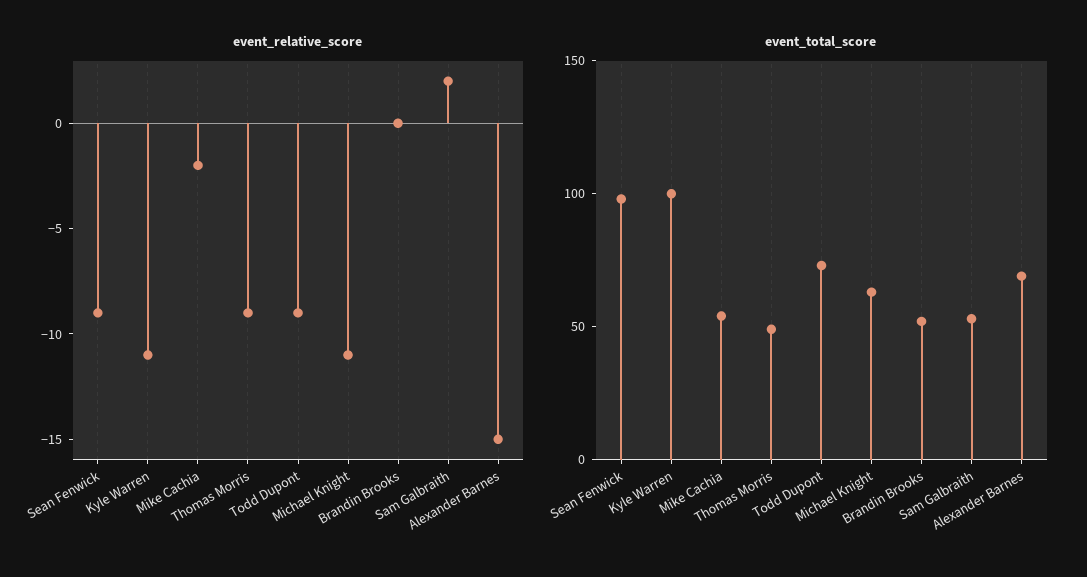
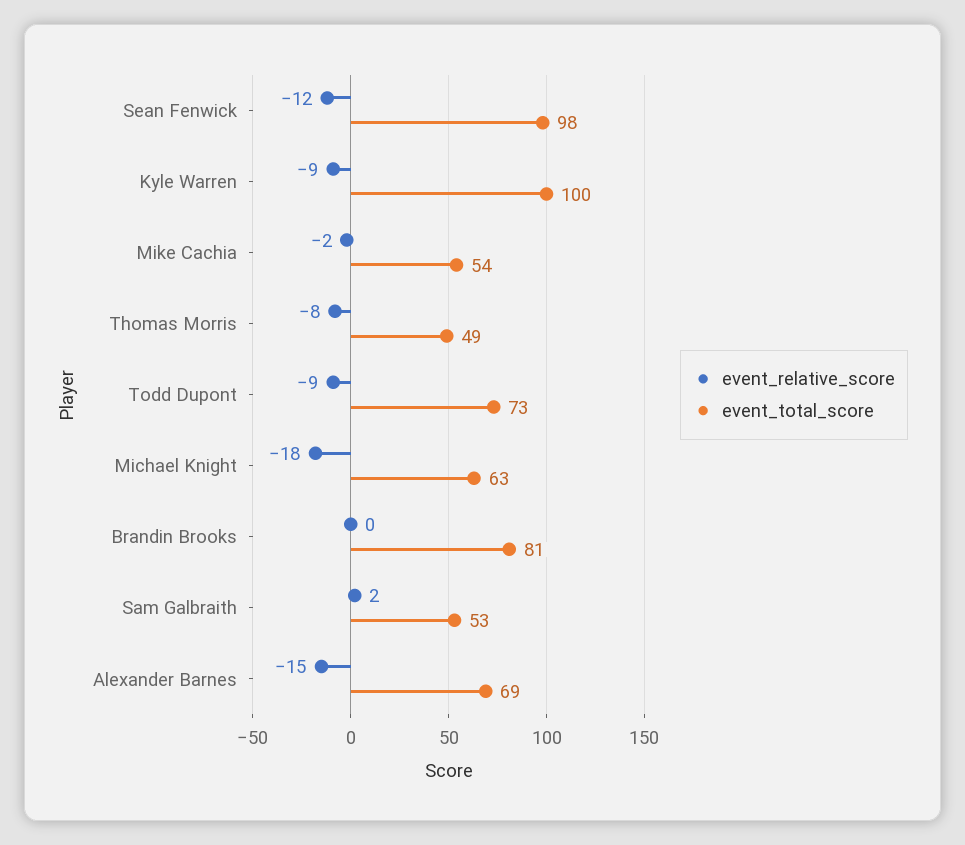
event_relative_score, Sean Fenwick: -9 -> -12
event_relative_score, Kyle Warren: -11 -> -9
event_relative_score, Thomas Morris: -9 -> -8
event_relative_score, Michael Knight: -11 -> -18
event_total_score, Brandin Brooks: 50 -> 81

